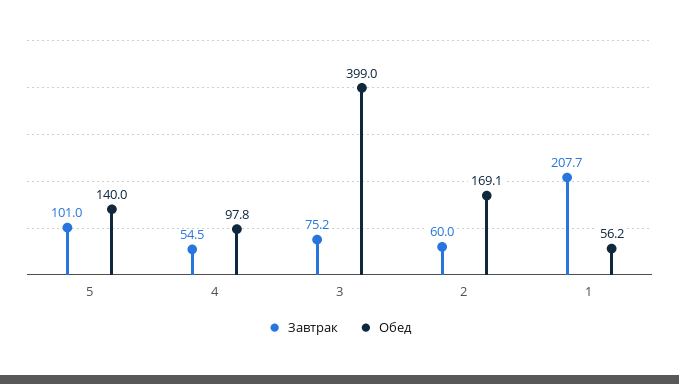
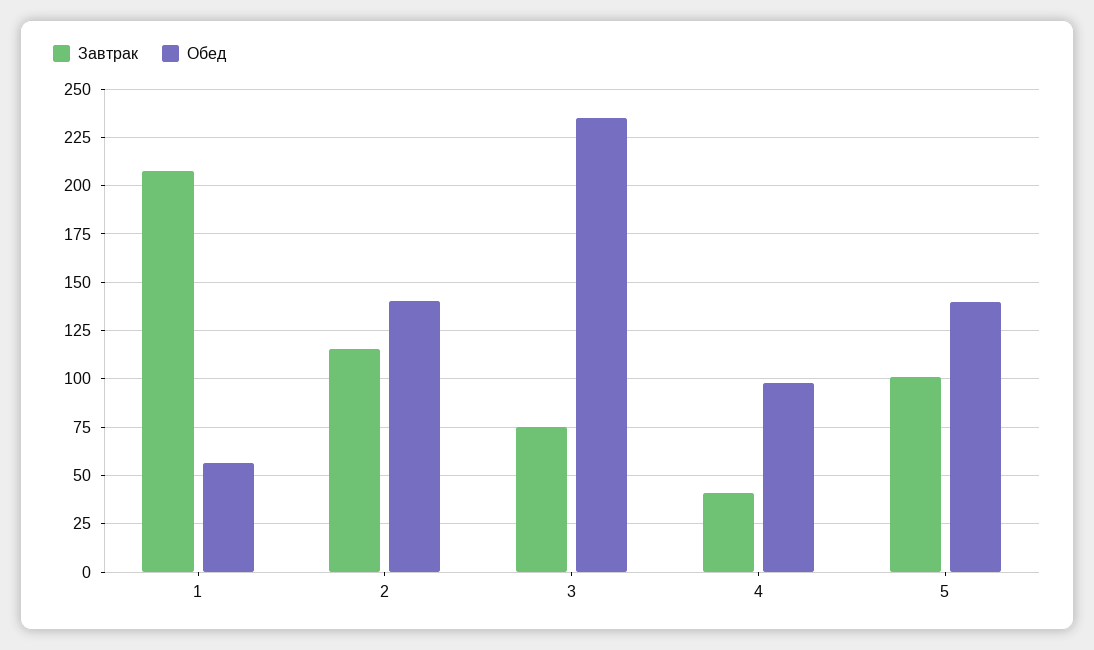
Завтрак, 4: 54.5 -> 40
Обед, 3: 399 -> 235
Завтрак, 2: 60 -> 115
Обед, 2: 169.1 -> 140

